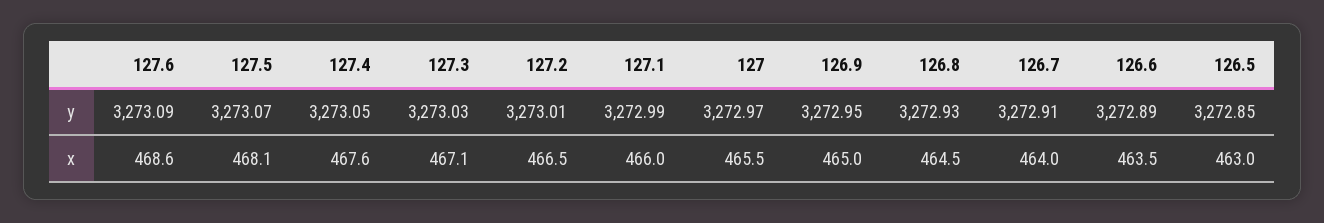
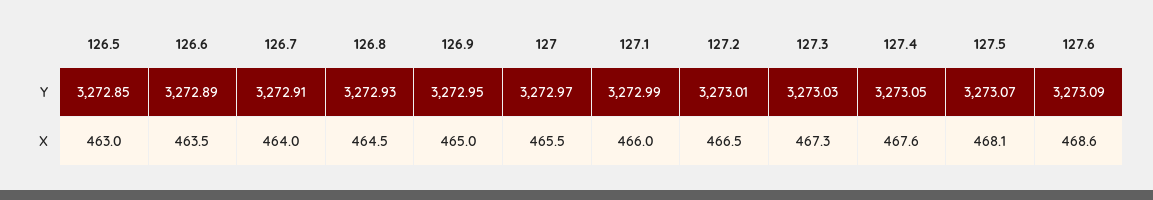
127.3, x: 467.1 -> 467.3

